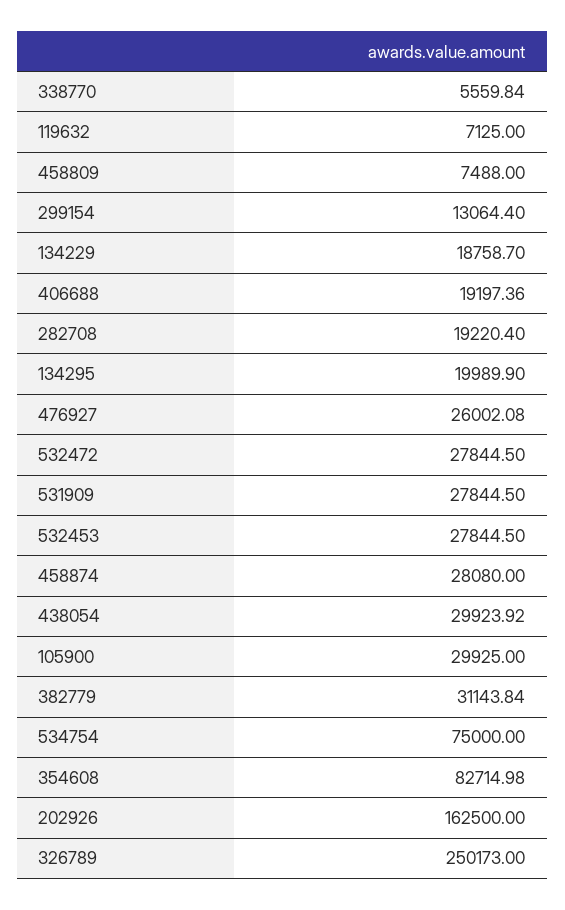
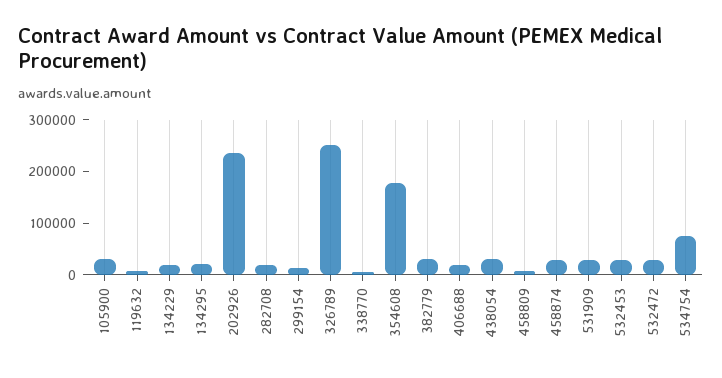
476927: 26002.08 -> none
354608: 82714.98 -> 180000
202926: 162500 -> 240000

